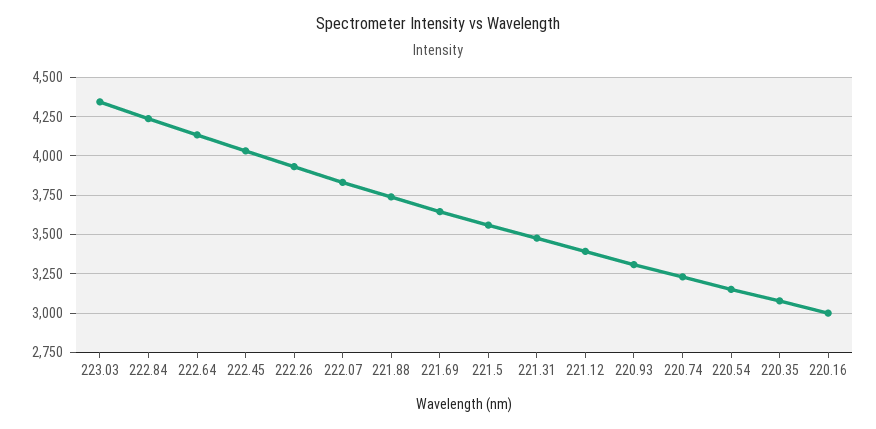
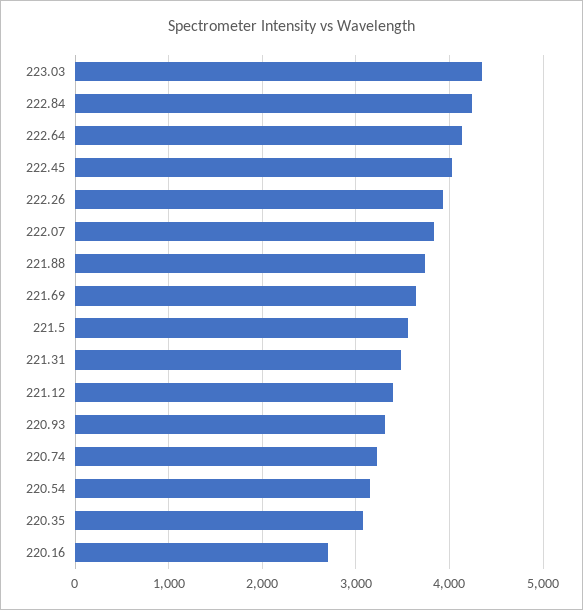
220.16: 3000 -> 2700

